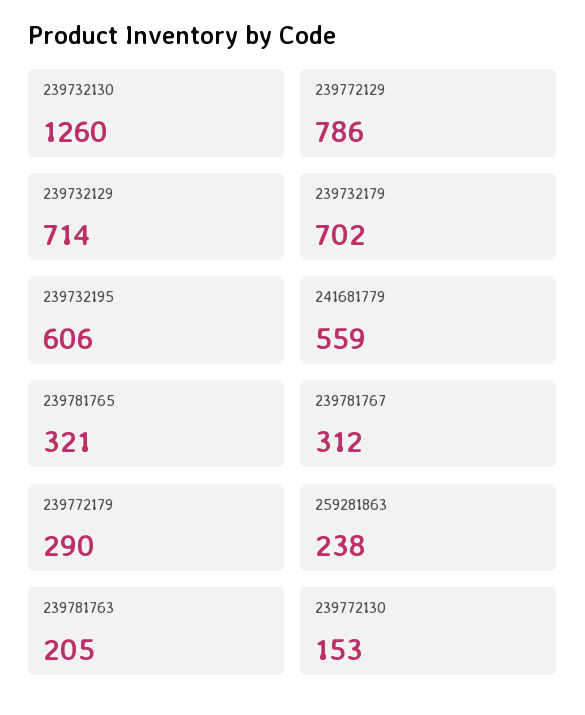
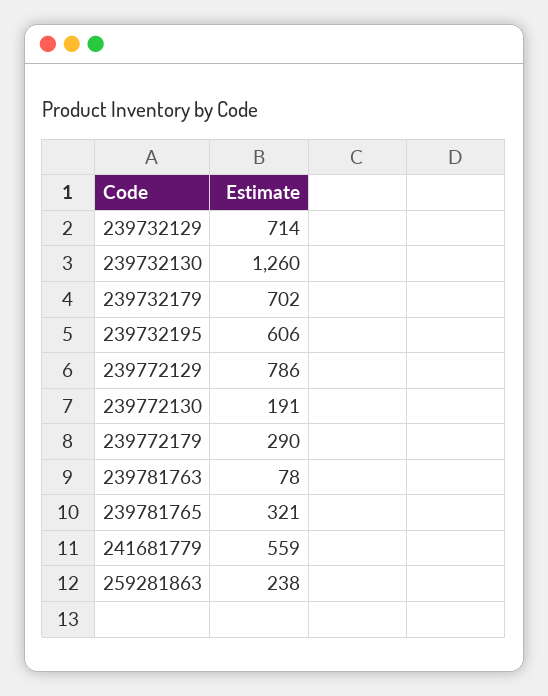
239781767: 312 -> none
239781763: 205 -> 78
239772130: 153 -> 191

